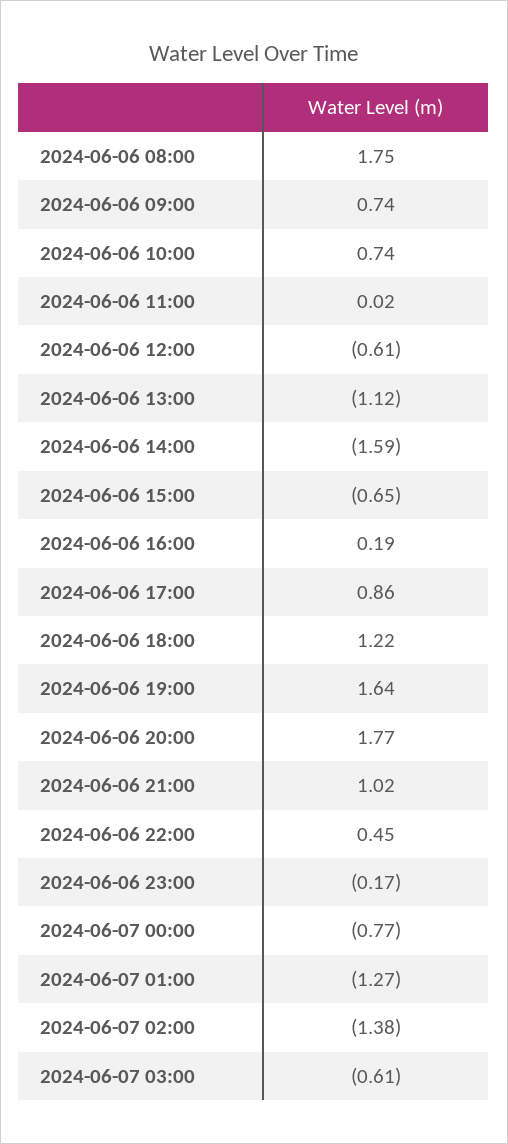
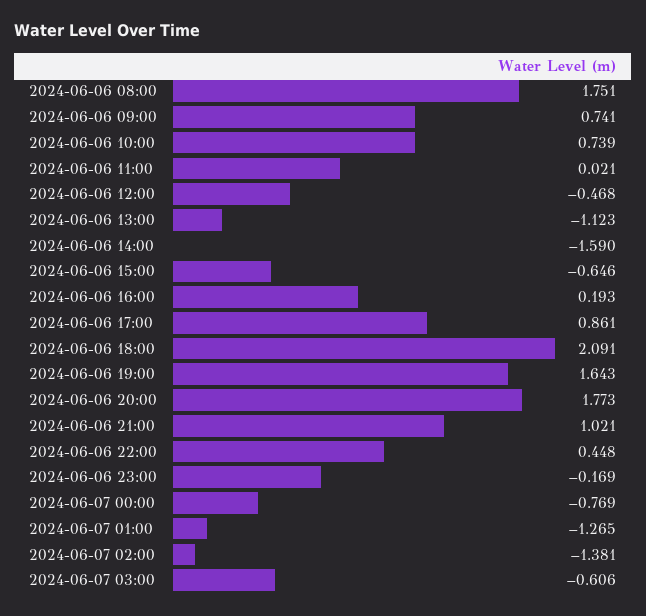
2024-06-06 12:00: -0.61 -> -0.468
2024-06-06 18:00: 1.22 -> 2.091

